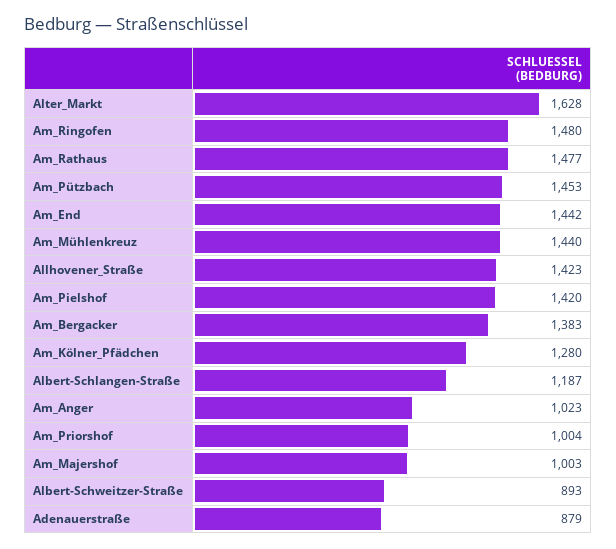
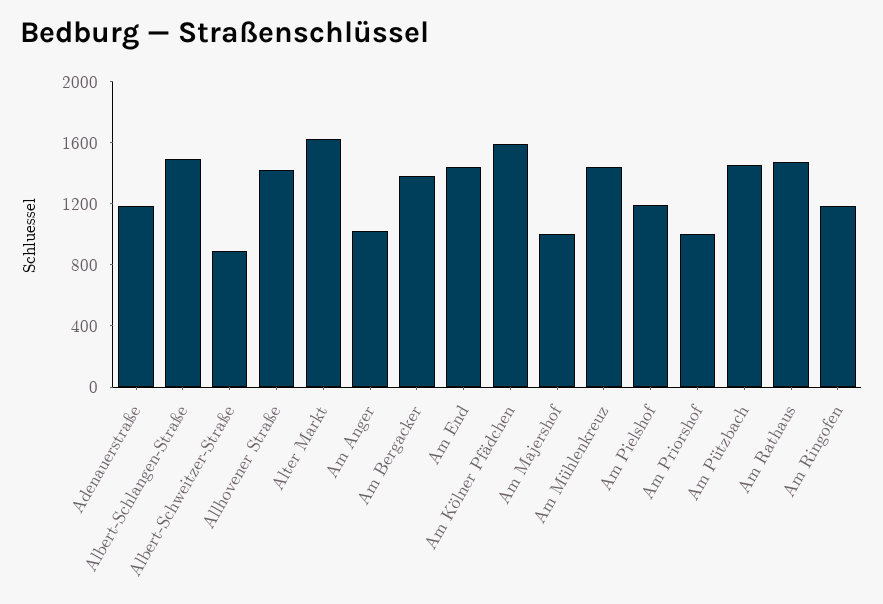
Am_Ringofen: 1480 -> 1200
Am_Pielshof: 1420 -> 1200
Am_Kölner_Pfädchen: 1280 -> 1600
Albert-Schlangen-Straße: 1187 -> 1500
Adenauerstraße: 879 -> 1200

